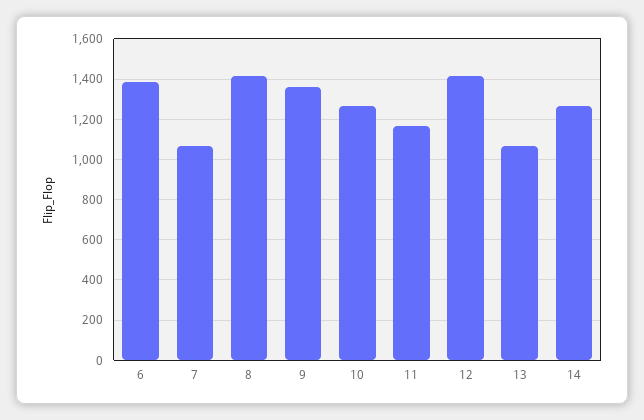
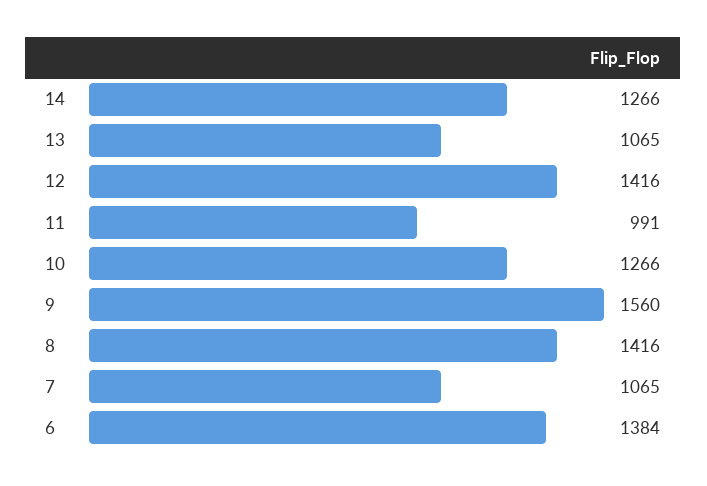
9: 1350 -> 1560
11: 1150 -> 991

